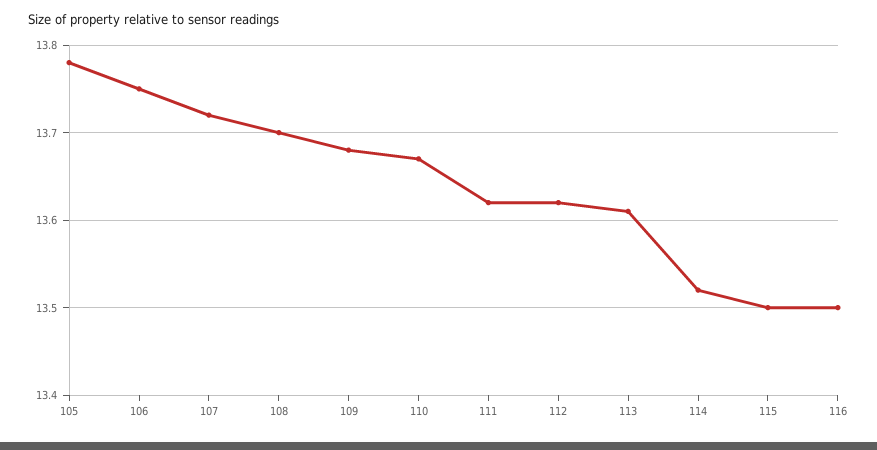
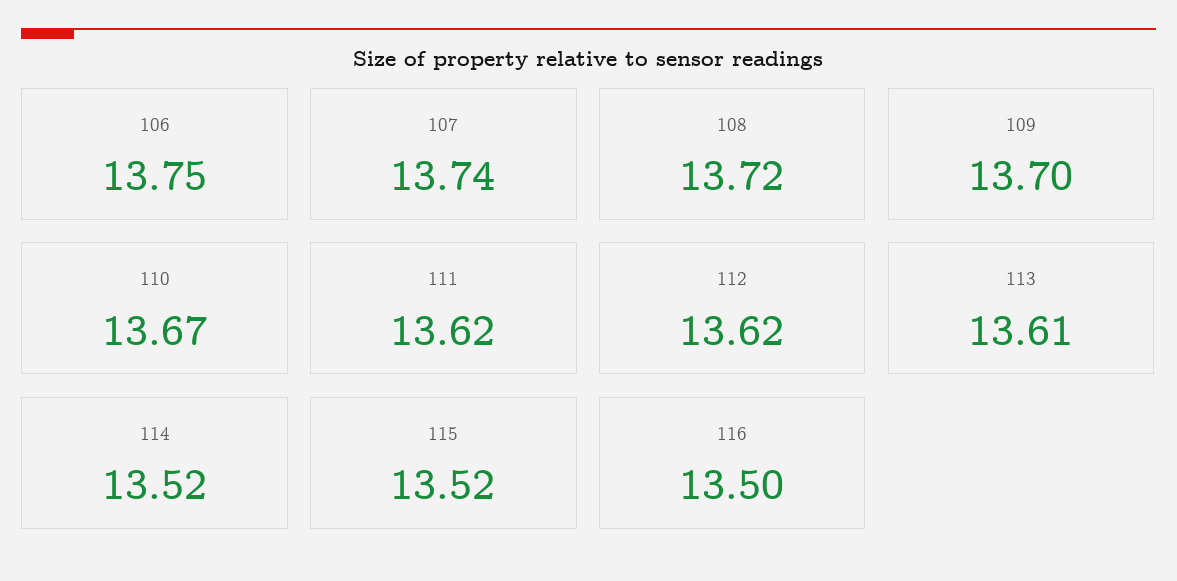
105: 13.78 -> none
107: 13.72 -> 13.74
108: 13.7 -> 13.72
109: 13.68 -> 13.7
115: 13.5 -> 13.52

